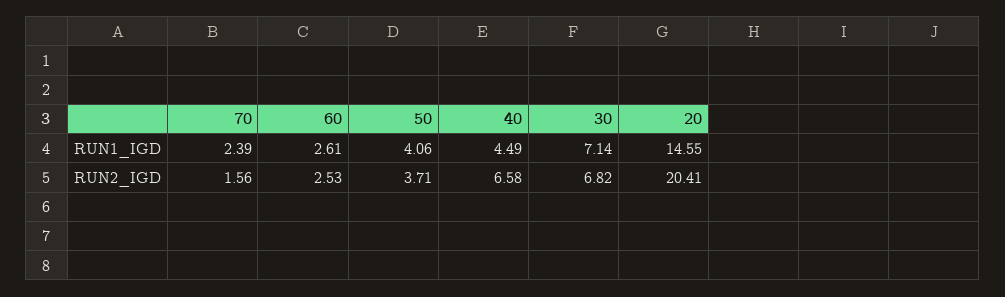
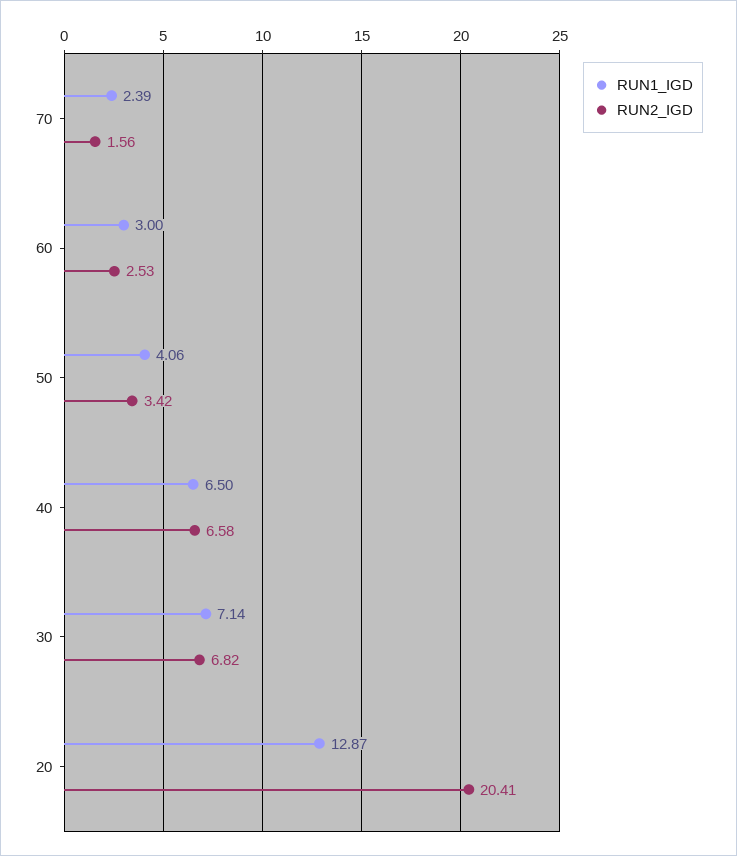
RUN1_IGD, 60: 2.61 -> 3
RUN1_IGD, 40: 4.49 -> 6.5
RUN1_IGD, 20: 14.55 -> 12.87
RUN2_IGD, 50: 3.71 -> 3.42

